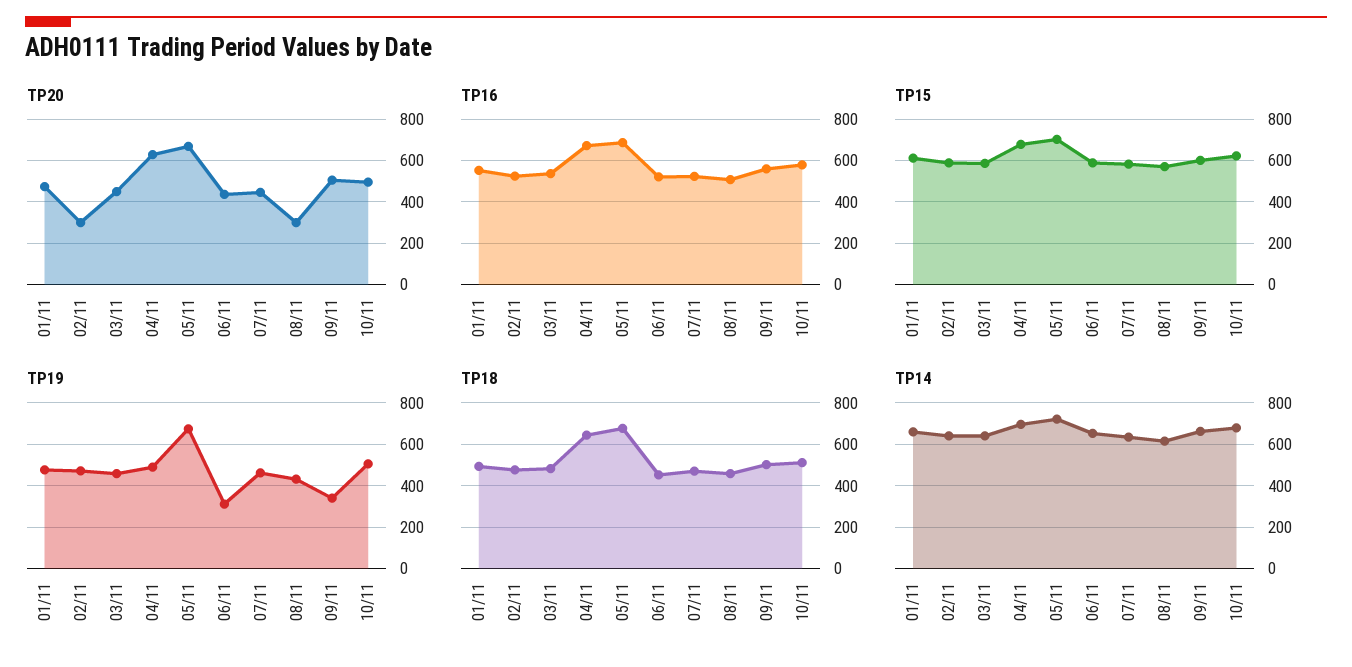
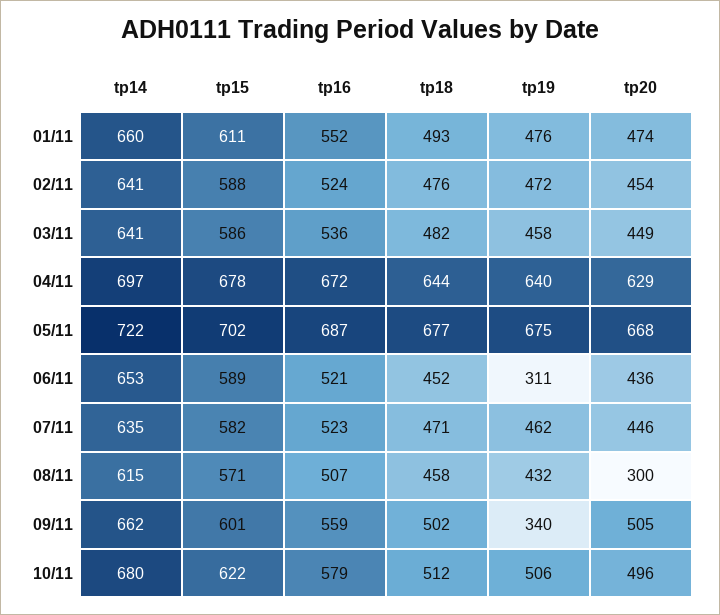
TP20, 02/11: 300 -> 454
TP19, 04/11: 500 -> 640

